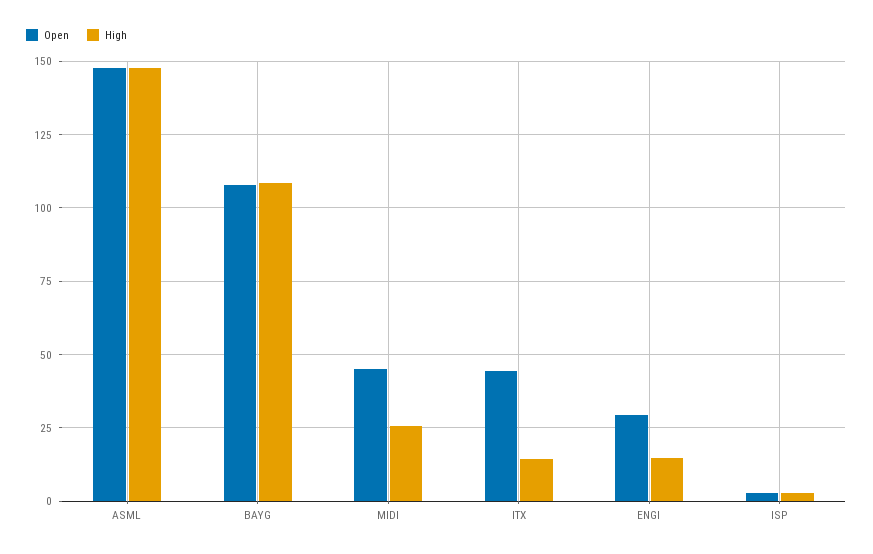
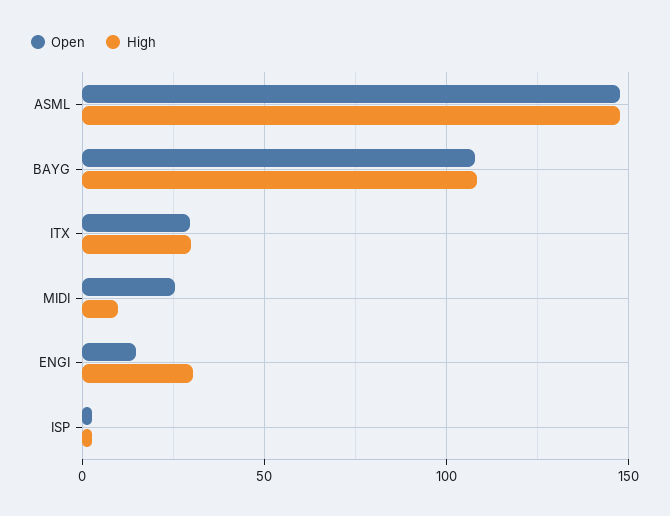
Open, MIDI: 45 -> 25
High, MIDI: 25 -> 10
Open, ITX: 45 -> 30
High, ITX: 15 -> 30
Open, ENGI: 30 -> 15
High, ENGI: 15 -> 30

